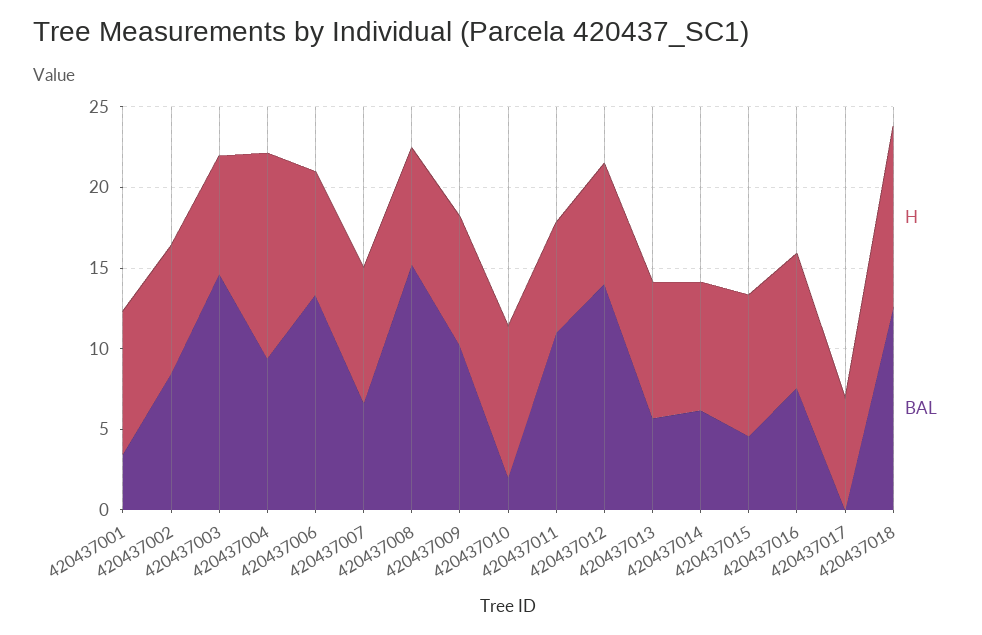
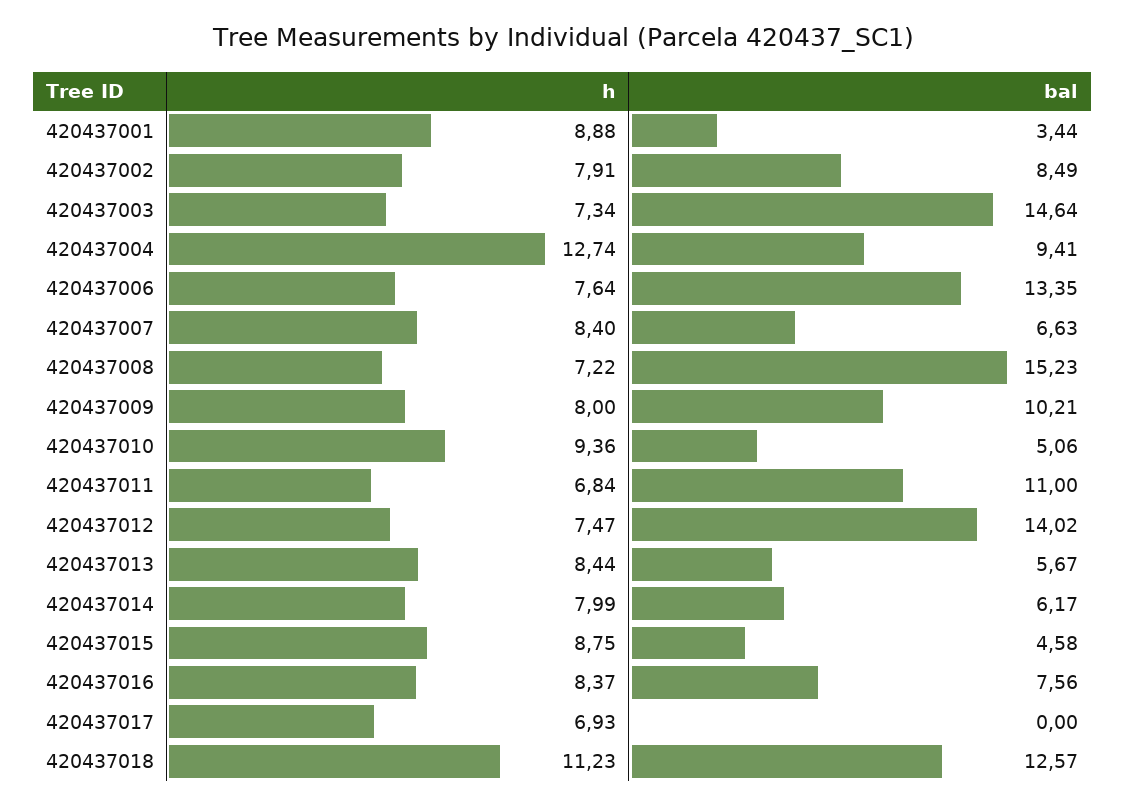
BAL, 420437010: 2 -> 5.06

